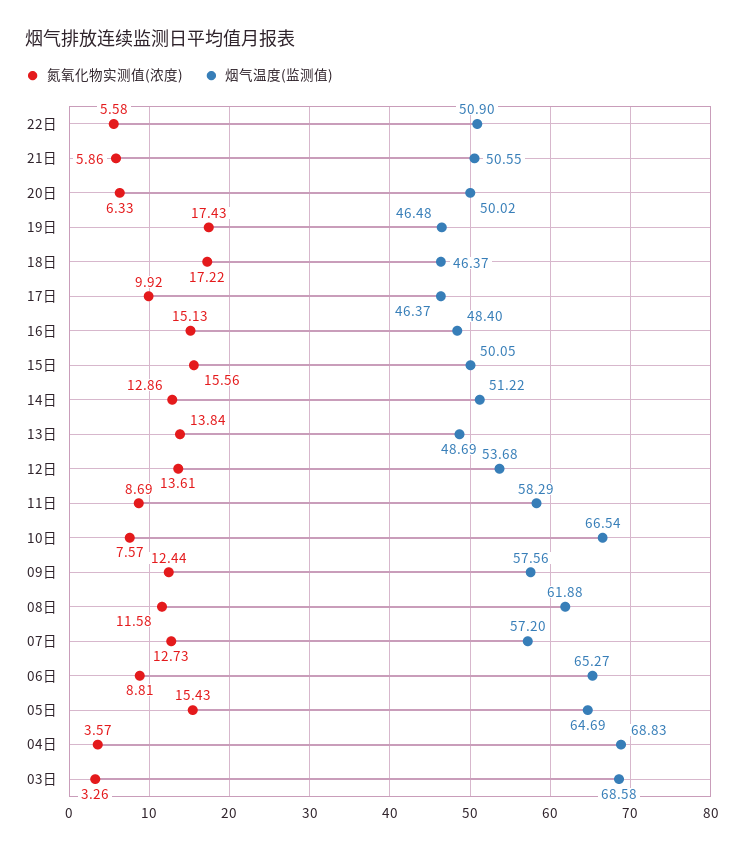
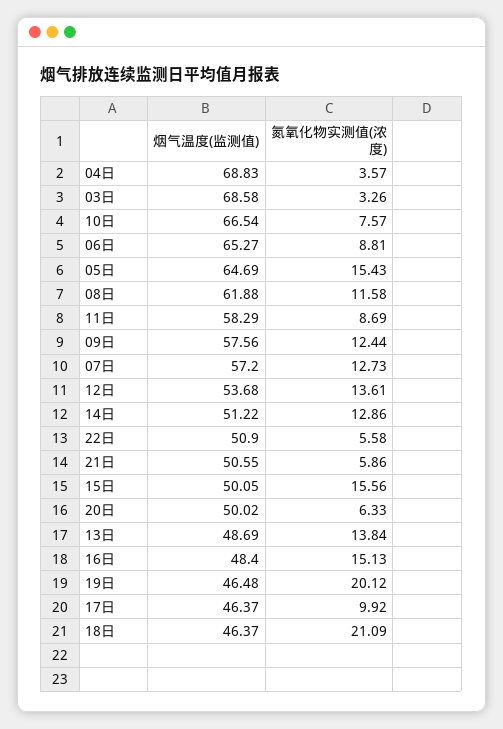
氮氧化物实测值(浓度), 19日: 17.43 -> 20.12
氮氧化物实测值(浓度), 18日: 17.22 -> 21.09

